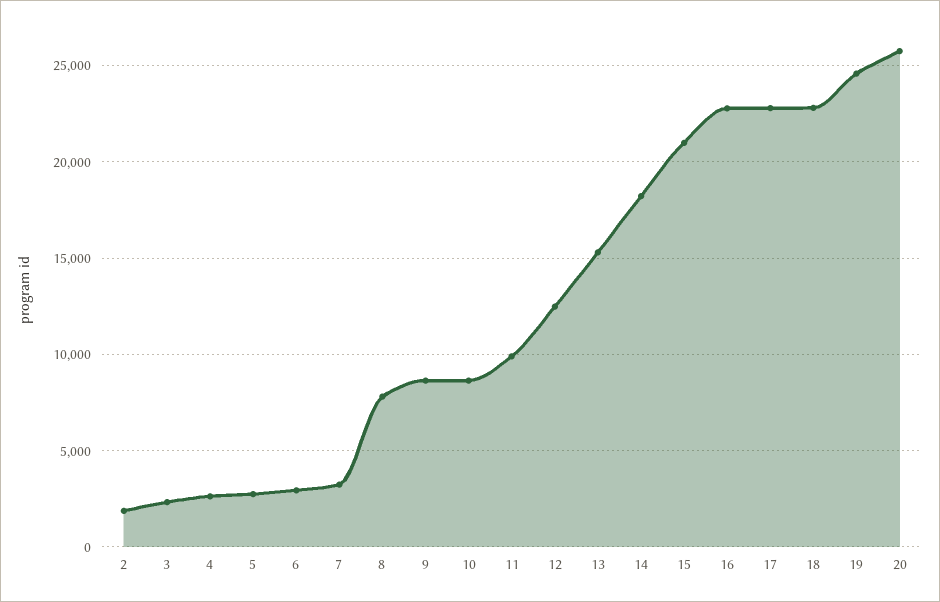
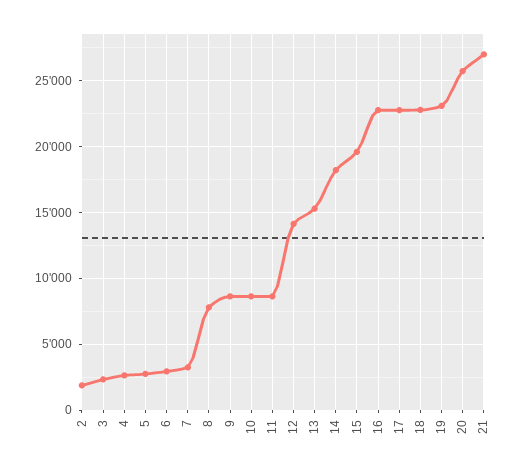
11: 10000 -> 8500
12: 12500 -> 14000
15: 21000 -> 19500
19: 24500 -> 23000
21: none -> 27000

